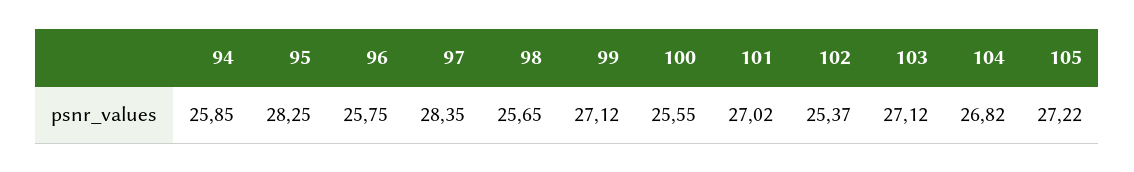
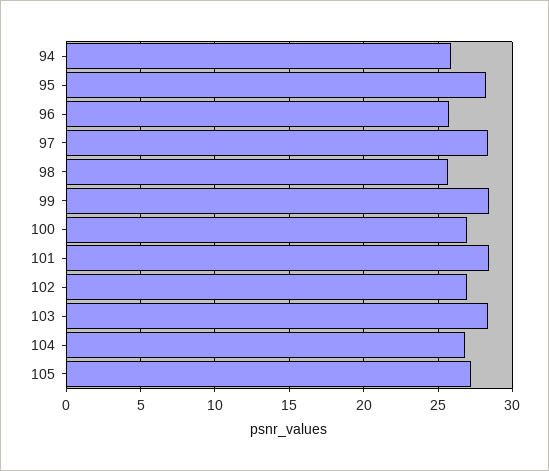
99: 27.12 -> 28.5
100: 25.55 -> 27
101: 27.02 -> 28.5
102: 25.37 -> 27
103: 27.12 -> 28.5

